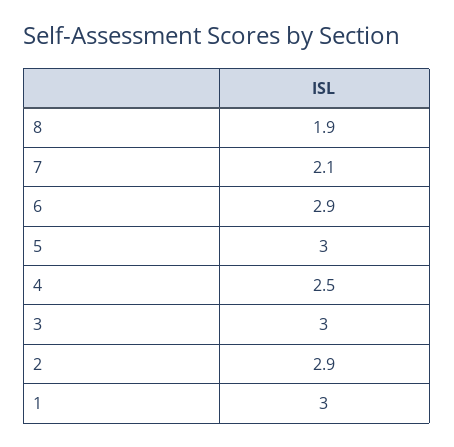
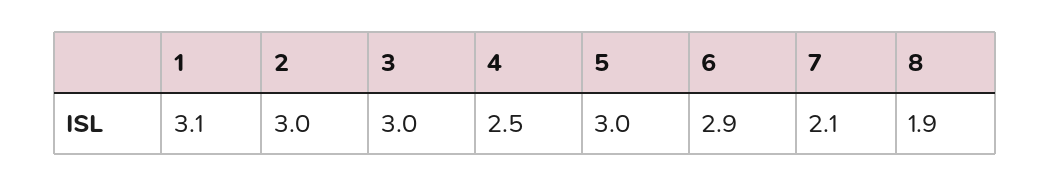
2: 2.9 -> 3
1: 3 -> 3.1

